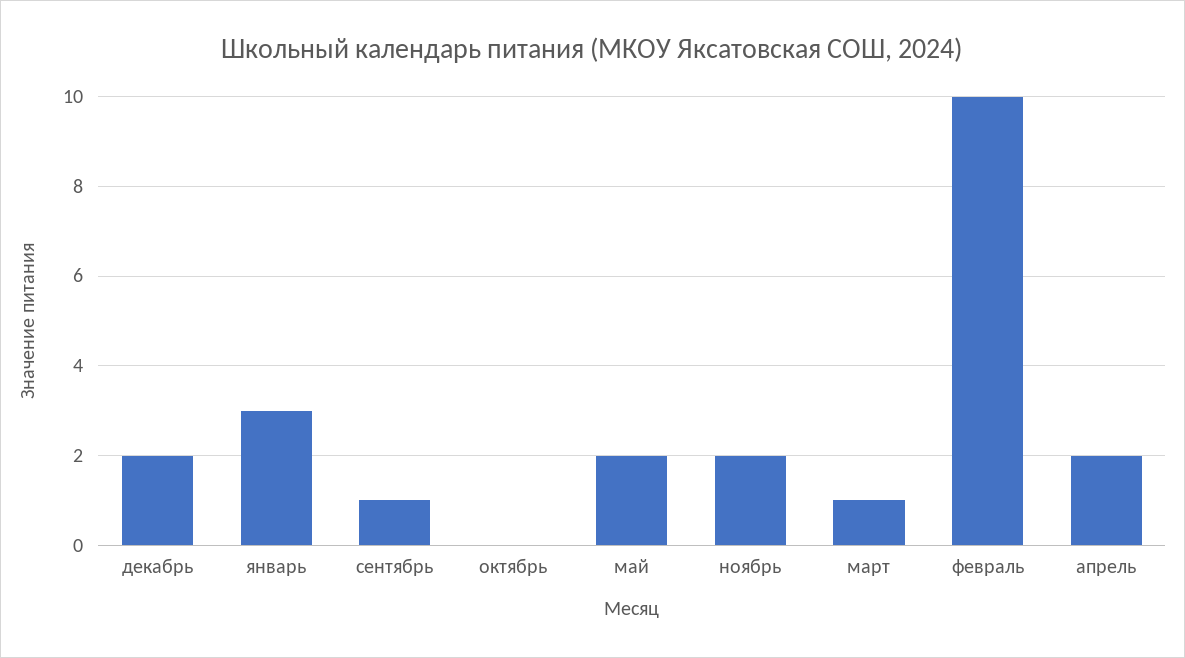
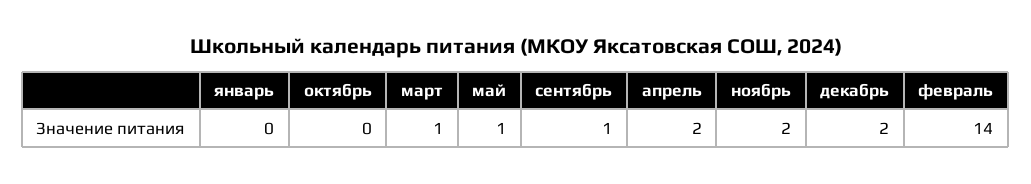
январь: 3 -> 0
май: 2 -> 1
февраль: 10 -> 14

